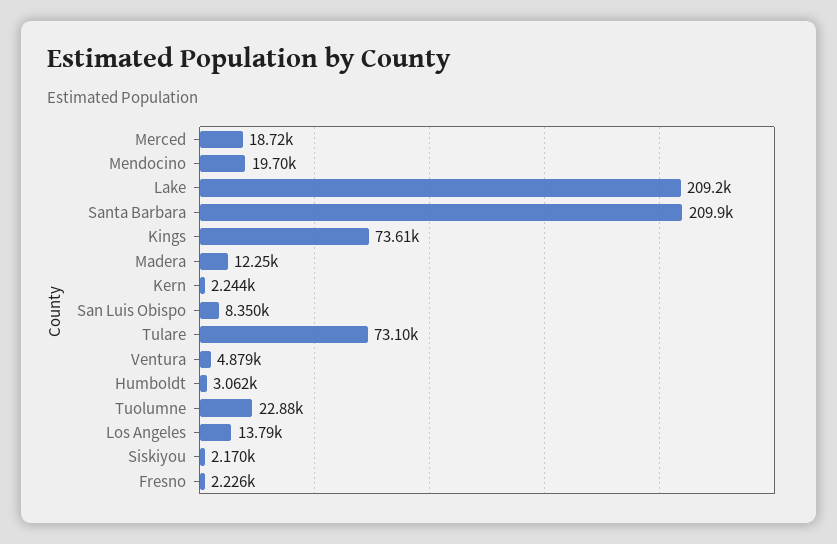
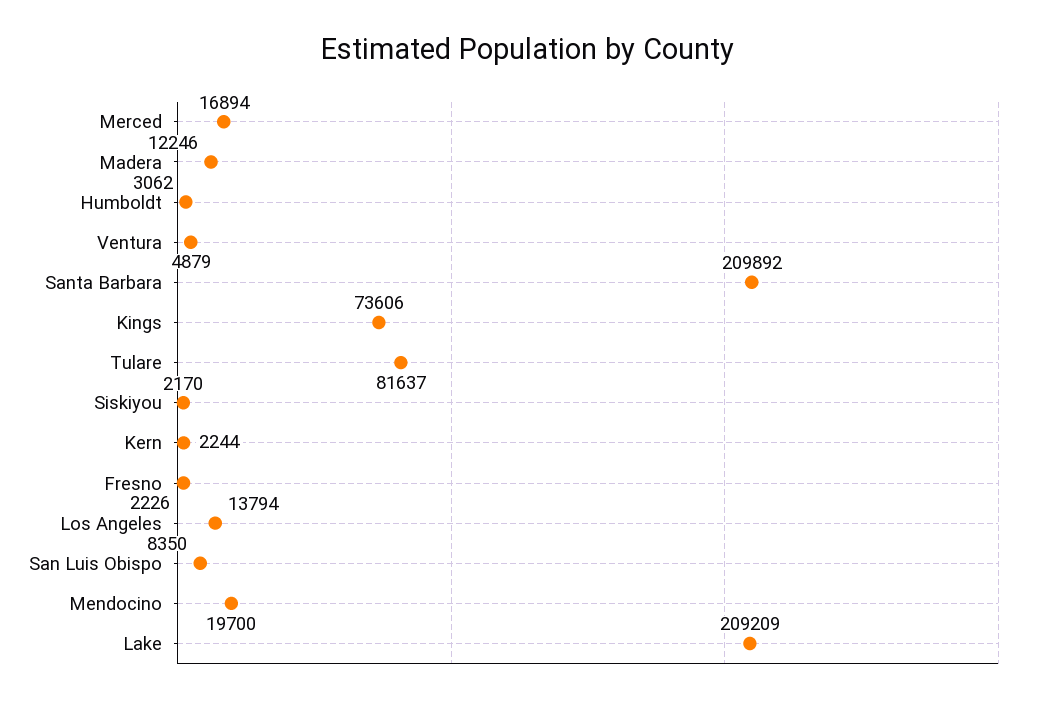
Merced: 18720 -> 16894
Tulare: 73100 -> 81637
Tuolumne: 22880 -> none

